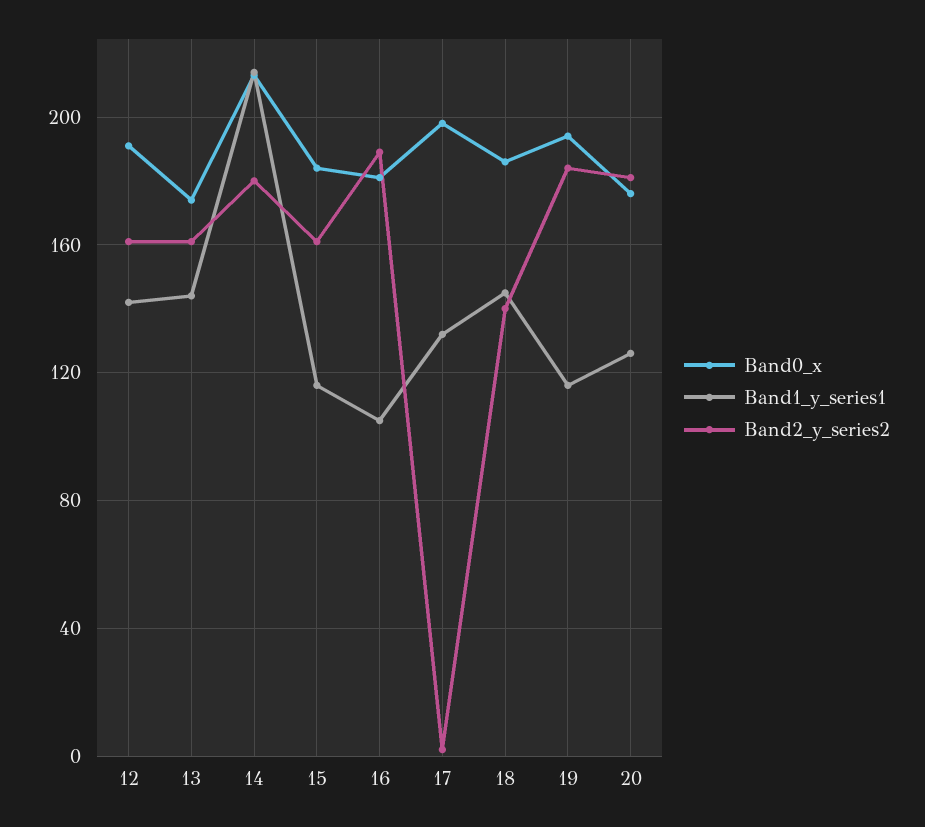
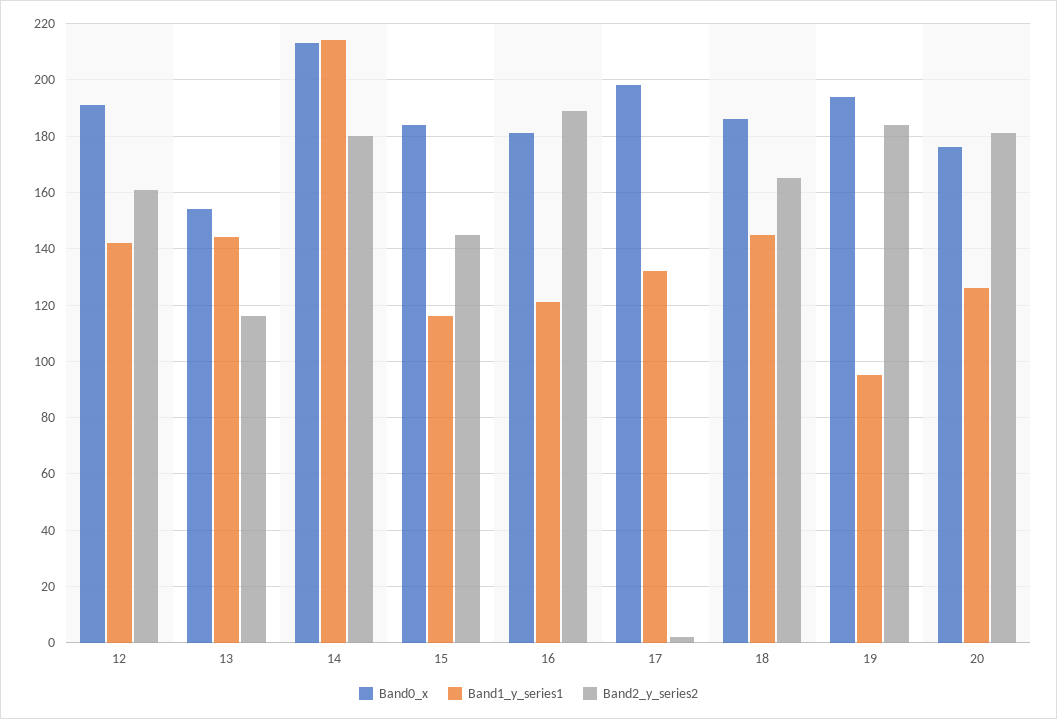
Band0_x, 13: 175 -> 155
Band2_y_series2, 13: 160 -> 115
Band2_y_series2, 15: 160 -> 145
Band1_y_series1, 16: 105 -> 120
Band2_y_series2, 18: 140 -> 165
Band1_y_series1, 19: 115 -> 95

